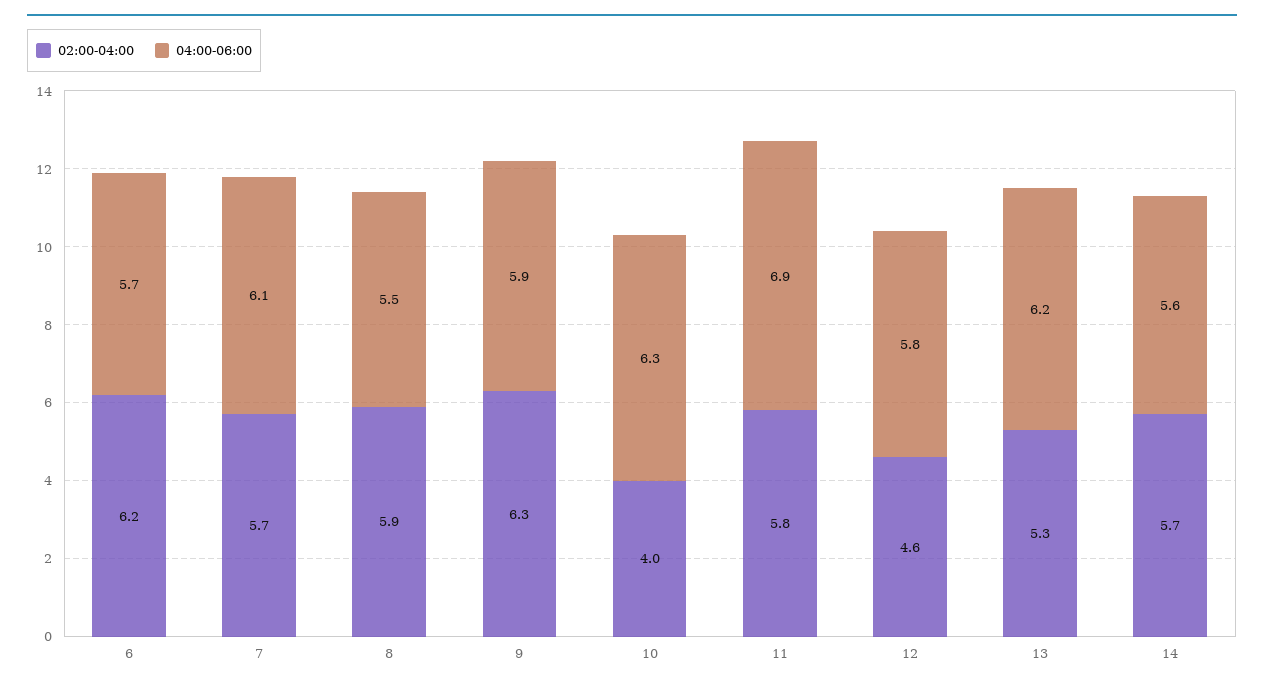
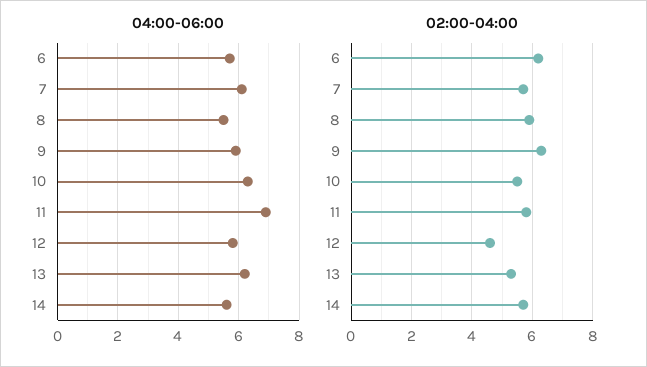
02:00-04:00, 10: 4 -> 5.5

